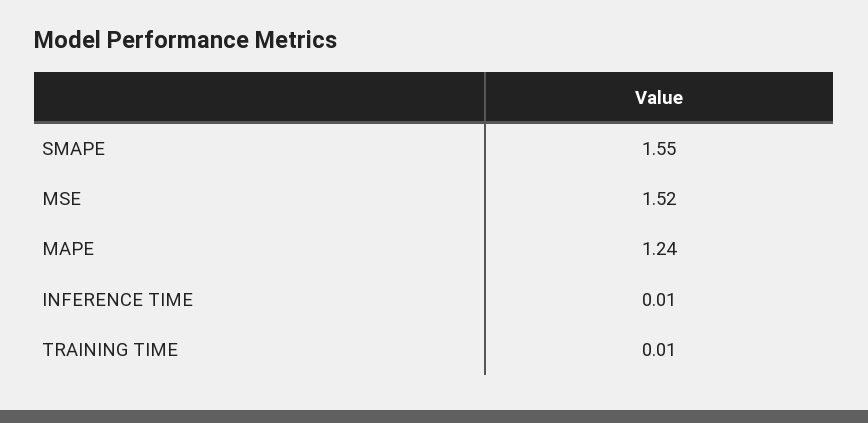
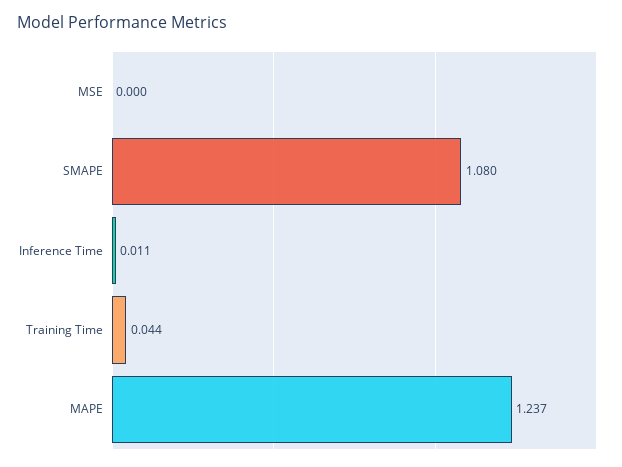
SMAPE: 1.55 -> 1.08
MSE: 1.52 -> 0
TRAINING TIME: 0.01 -> 0.044

